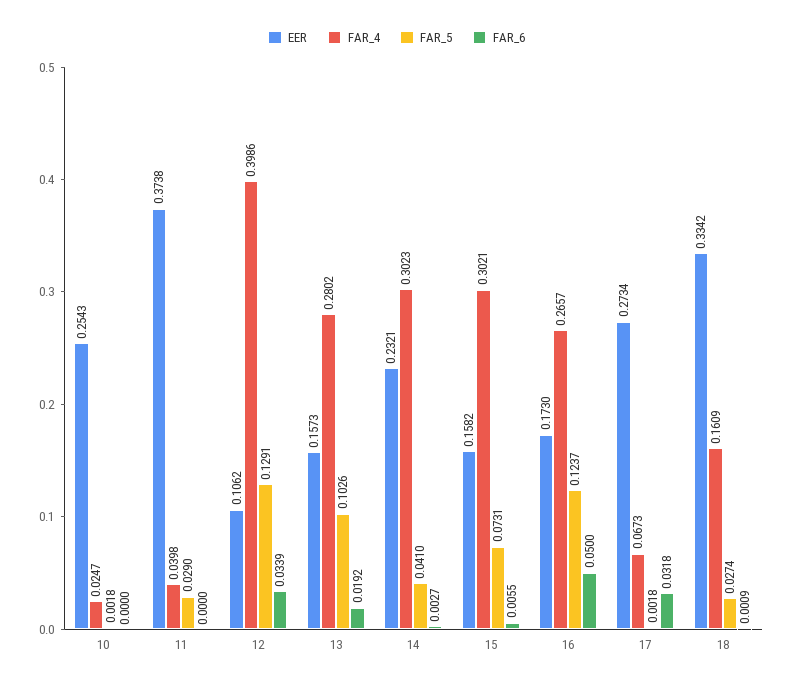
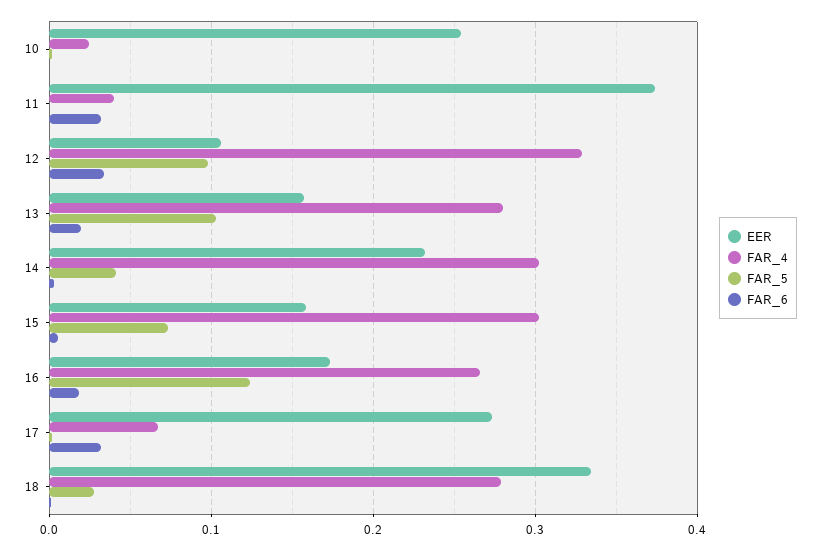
FAR_5, 11: 0.029 -> 0
FAR_6, 11: 0 -> 0.03
FAR_4, 12: 0.3986 -> 0.33
FAR_5, 12: 0.1291 -> 0.1
FAR_6, 16: 0.05 -> 0.02
FAR_4, 18: 0.1609 -> 0.28

